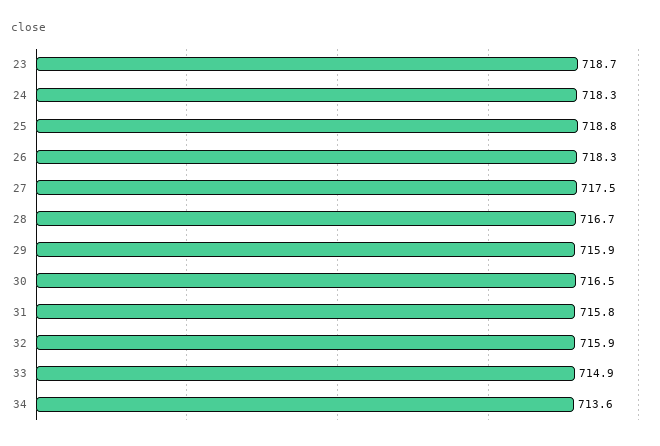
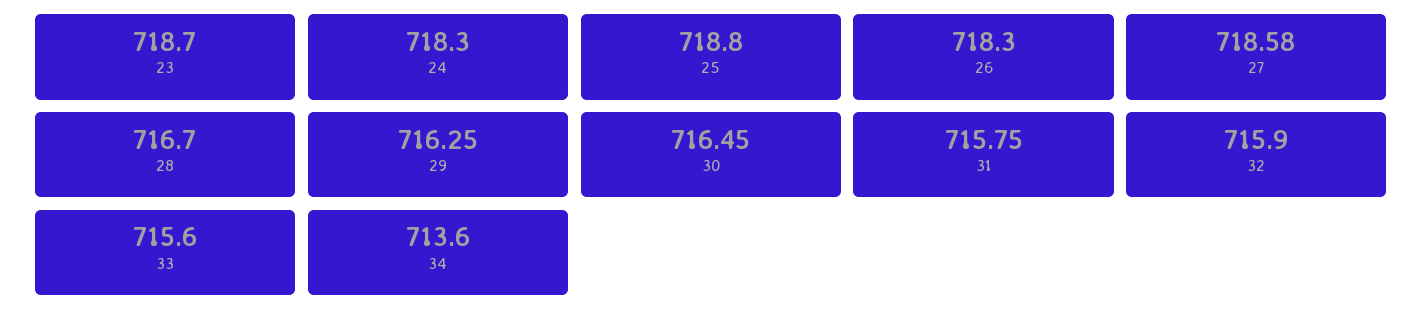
27: 717.5 -> 718.58
29: 715.9 -> 716.25
33: 714.9 -> 715.6

